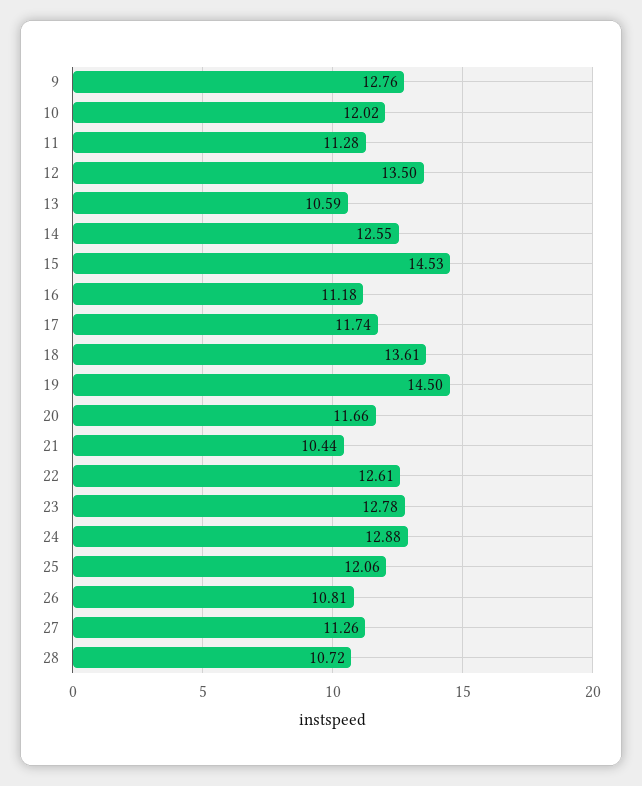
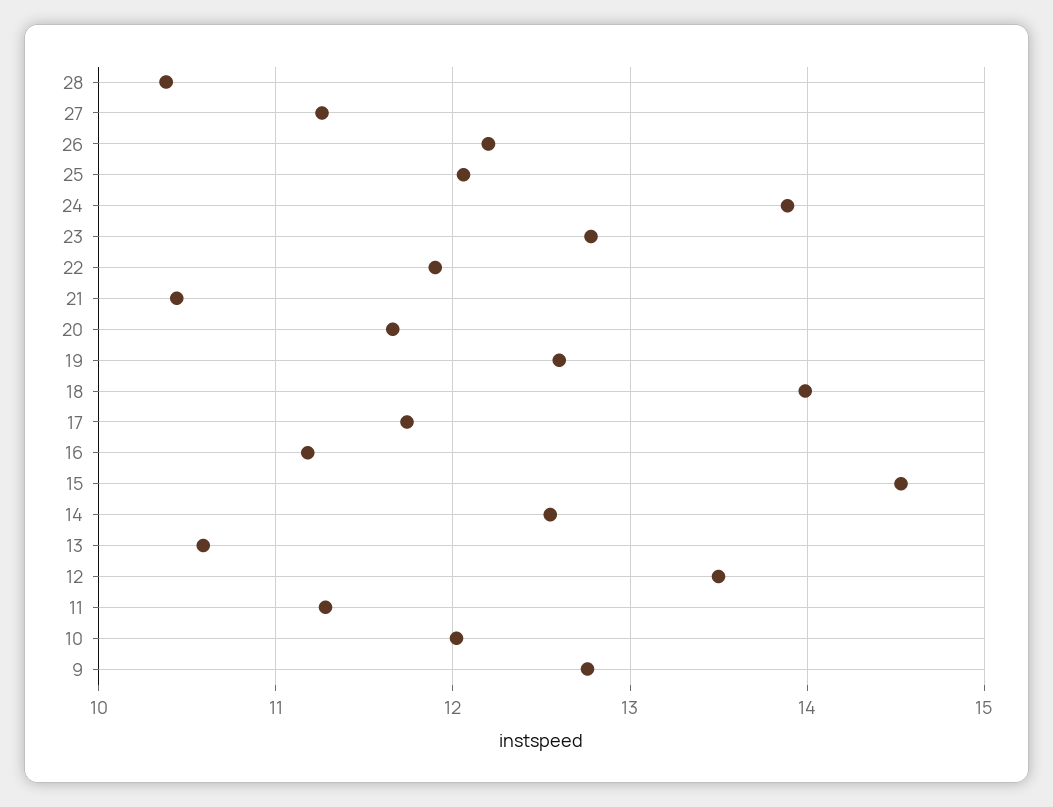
18: 13.61 -> 14
19: 14.5 -> 12.6
22: 12.61 -> 11.9
24: 12.88 -> 13.9
26: 10.81 -> 12.2
28: 10.72 -> 10.4

